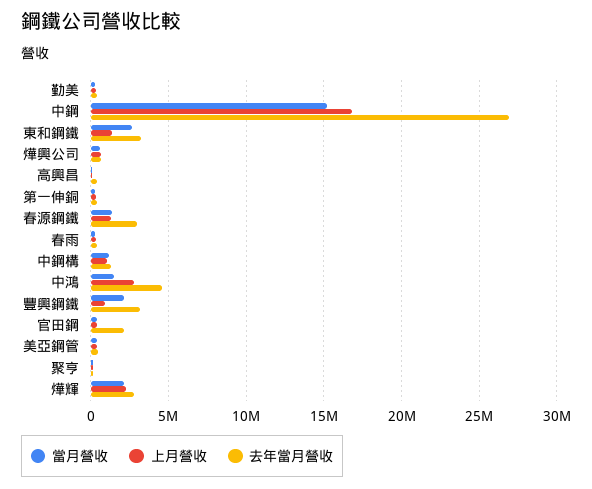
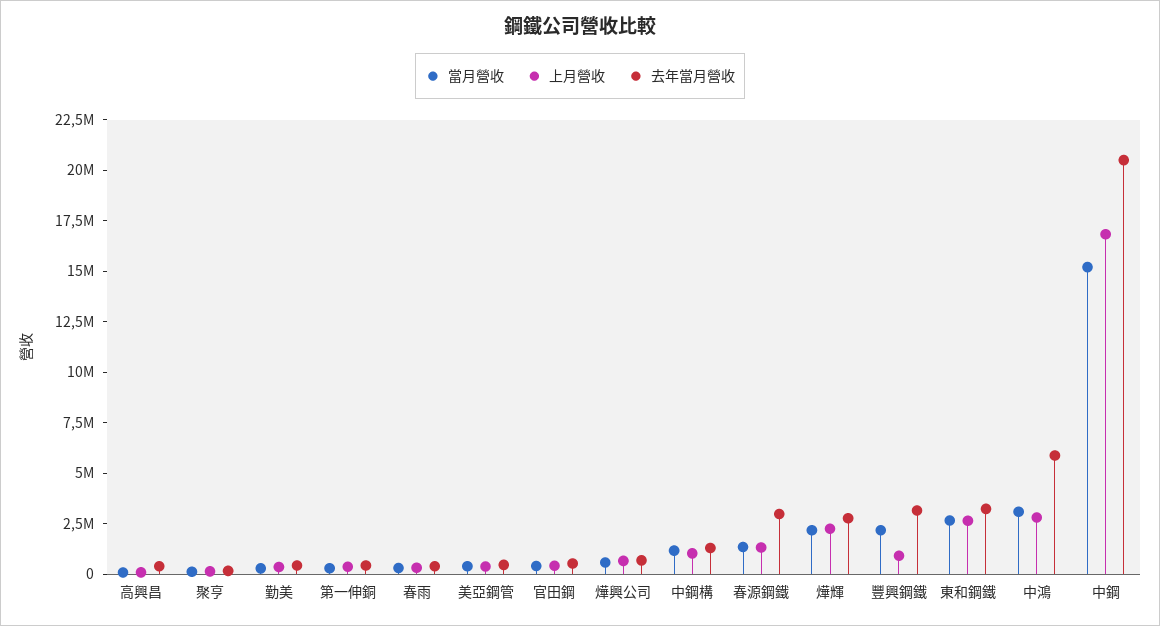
去年當月營收, 中鋼: 27000000 -> 20500000
上月營收, 東和鋼鐵: 1500000 -> 2500000
當月營收, 中鴻: 1500000 -> 3000000
去年當月營收, 中鴻: 4500000 -> 6000000
去年當月營收, 官田鋼: 2000000 -> 500000

